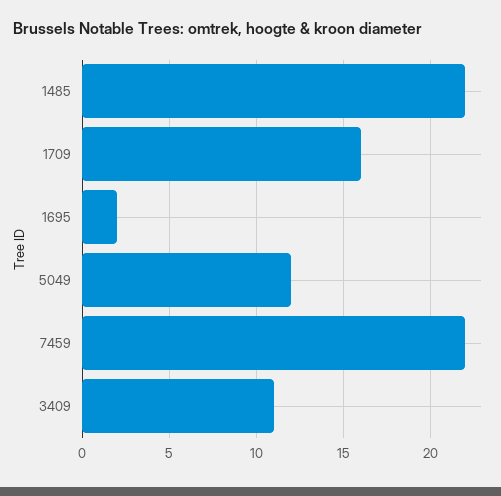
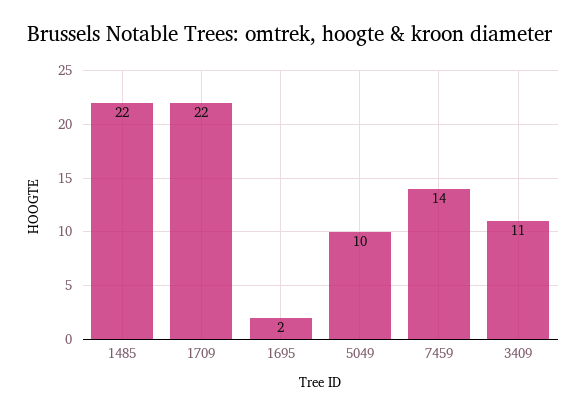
1709: 16 -> 22
5049: 12 -> 10
7459: 22 -> 14

